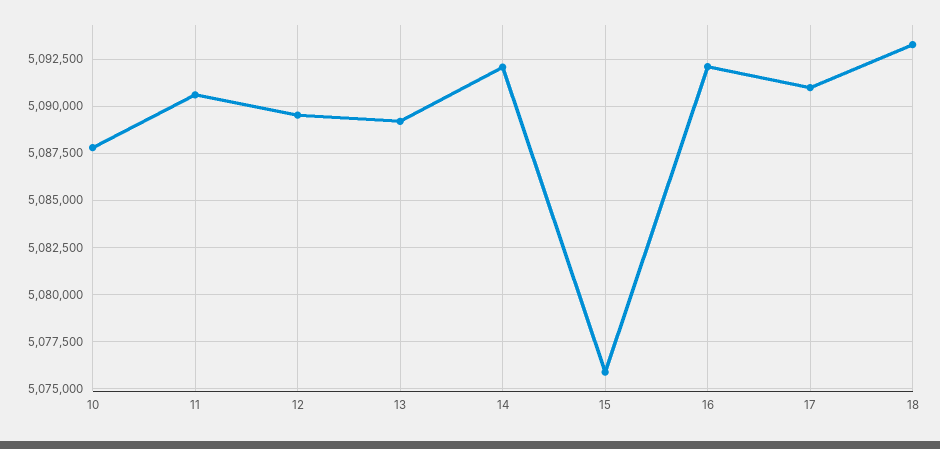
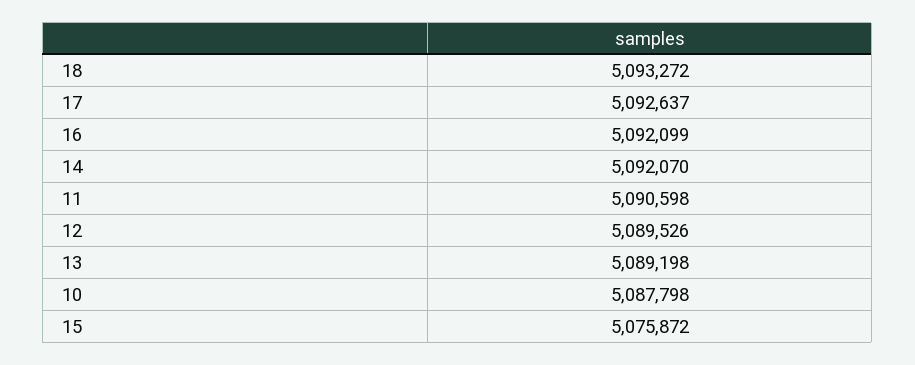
17: 5091000 -> 5092637

